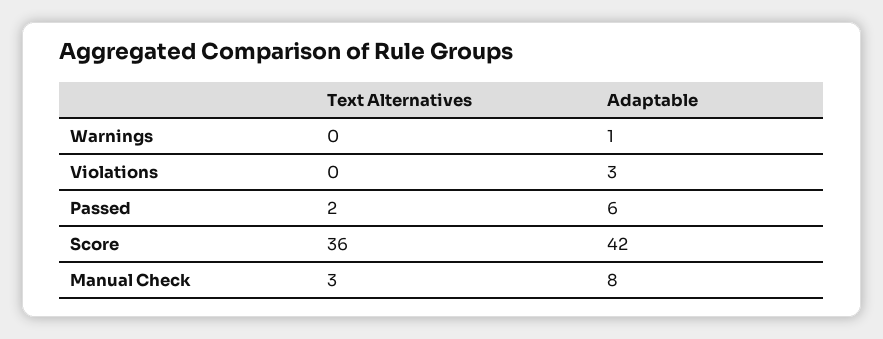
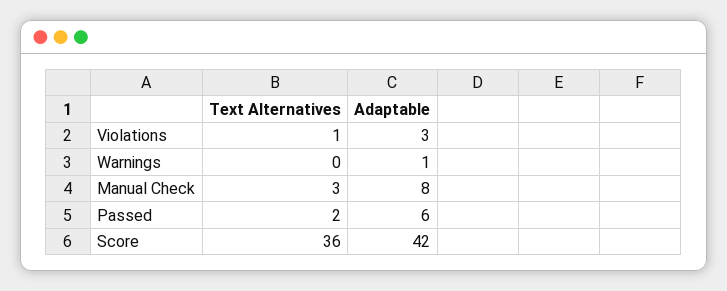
Text Alternatives, Violations: 0 -> 1

